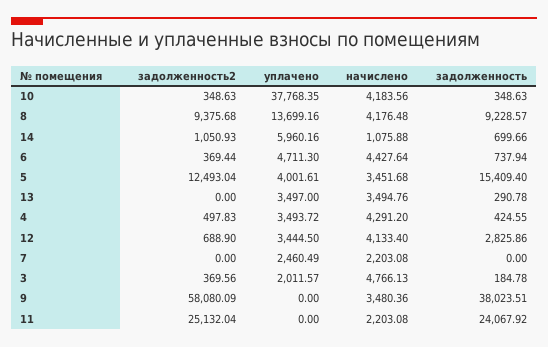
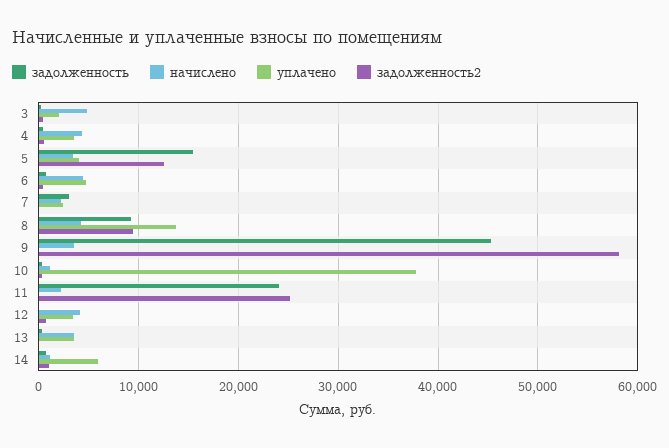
начислено, 10: 4183.56 -> 1000
задолженность, 12: 2825.86 -> 0
задолженность, 7: 0 -> 3000
задолженность, 9: 38023.51 -> 45000

